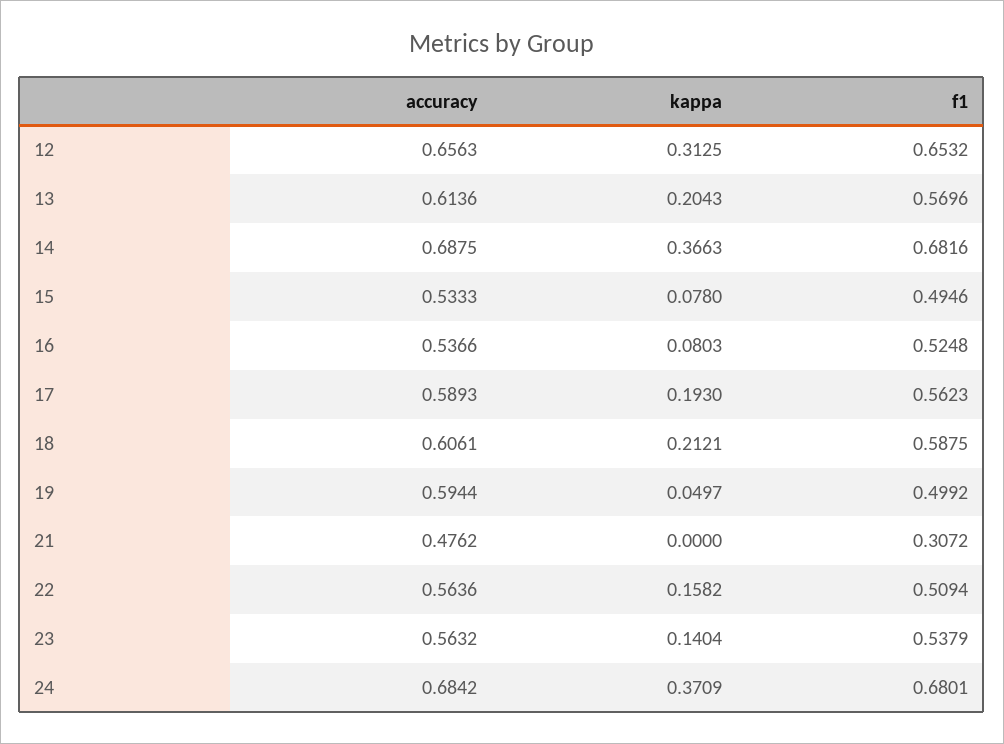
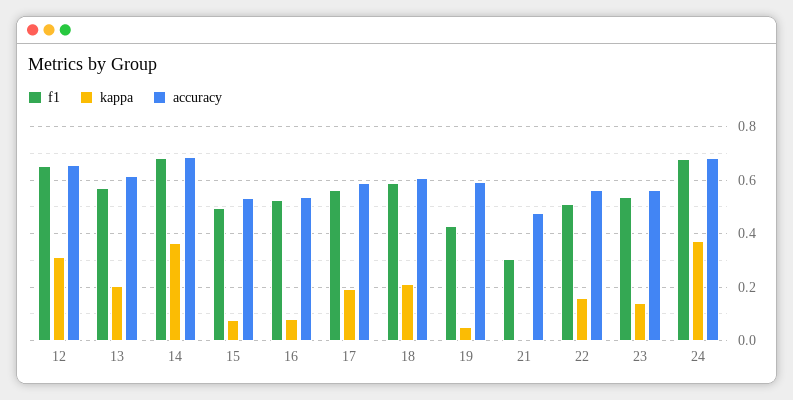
f1, 19: 0.4992 -> 0.425

